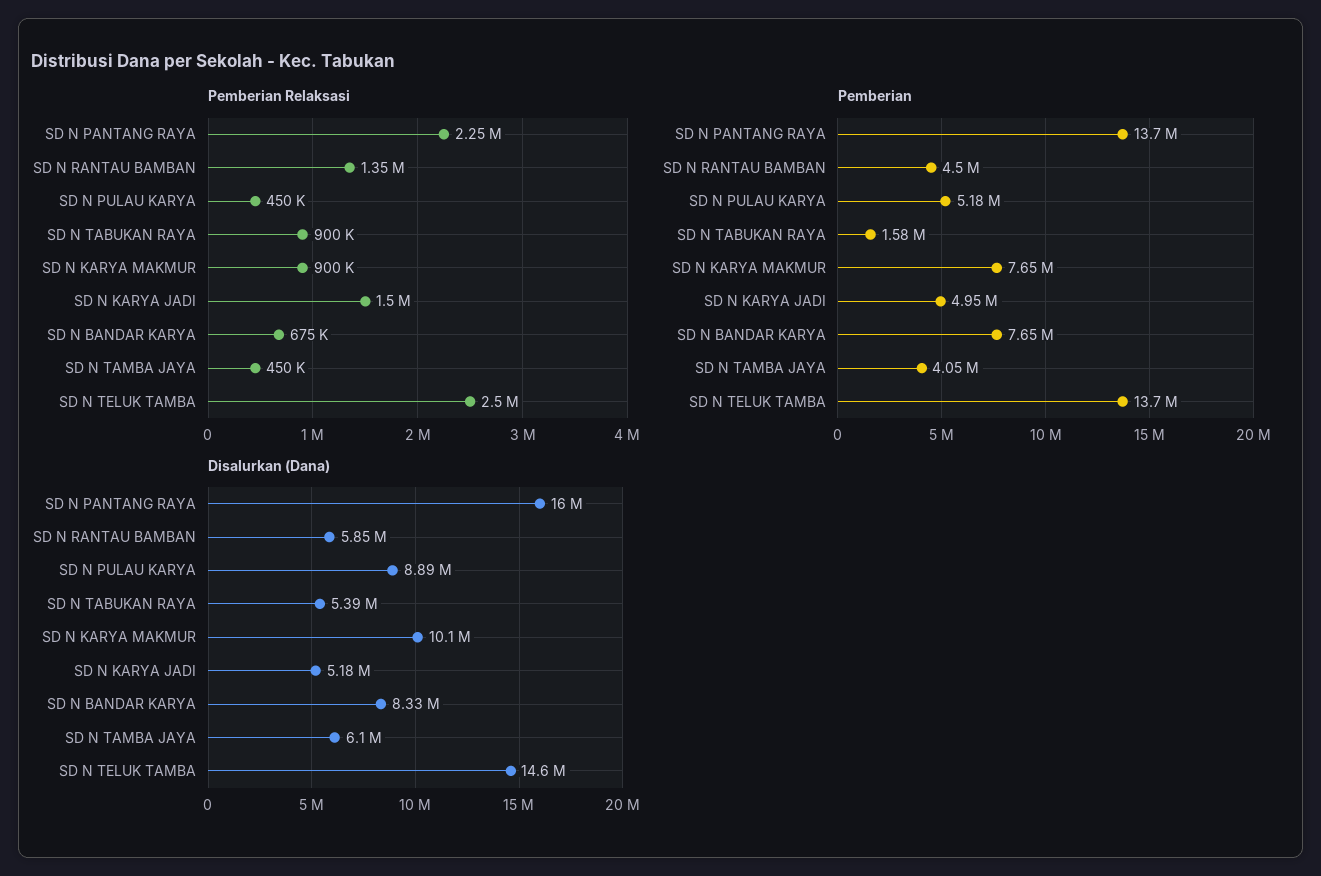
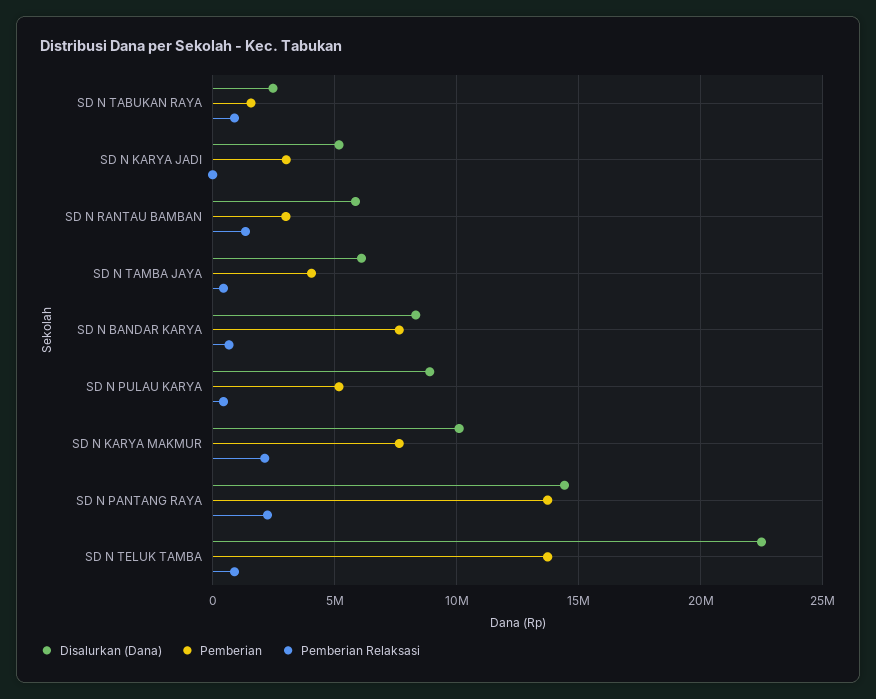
Pemberian Relaksasi, SD N KARYA MAKMUR: 900000 -> 2000000
Pemberian Relaksasi, SD N KARYA JADI: 1500000 -> 0
Pemberian Relaksasi, SD N TELUK TAMBA: 2500000 -> 1000000
Pemberian, SD N RANTAU BAMBAN: 4500000 -> 3000000
Pemberian, SD N KARYA JADI: 4950000 -> 3000000
Disalurkan (Dana), SD N PANTANG RAYA: 16000000 -> 14500000
Disalurkan (Dana), SD N TABUKAN RAYA: 5390000 -> 2500000
Disalurkan (Dana), SD N TELUK TAMBA: 14600000 -> 22500000

